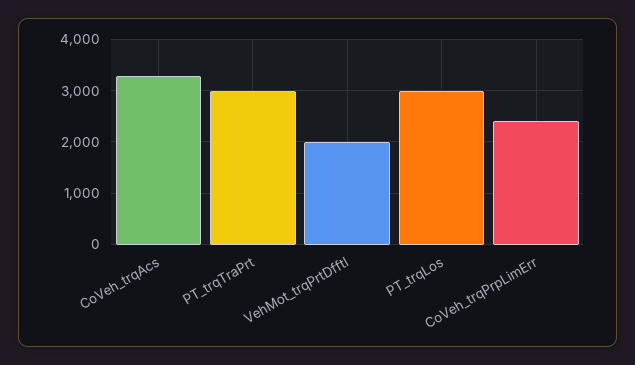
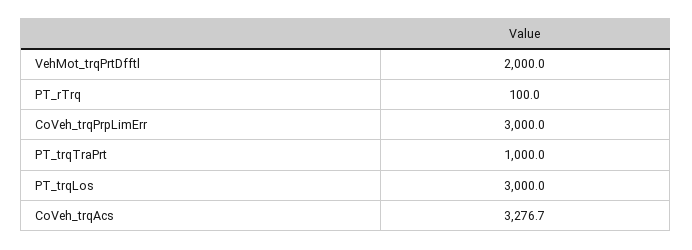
PT_trqTraPrt: 3000 -> 1000
CoVeh_trqPrpLimErr: 2400 -> 3000
PT_rTrq: none -> 100

